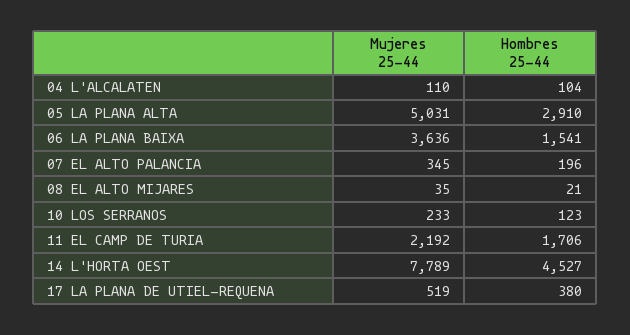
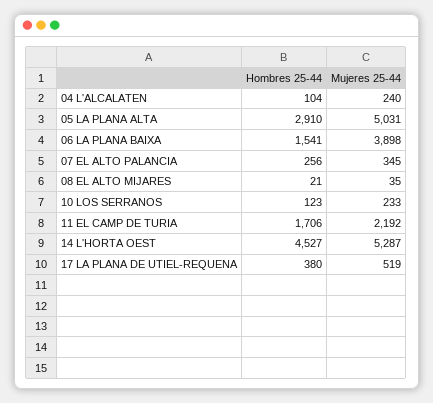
Mujeres 25-44, 04 L'ALCALATEN: 110 -> 240
Mujeres 25-44, 06 LA PLANA BAIXA: 3636 -> 3898
Hombres 25-44, 07 EL ALTO PALANCIA: 196 -> 256
Mujeres 25-44, 14 L'HORTA OEST: 7789 -> 5287

